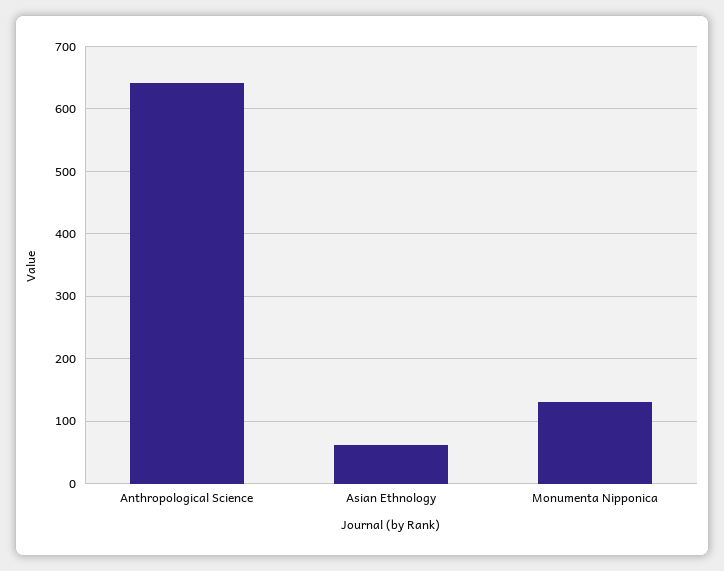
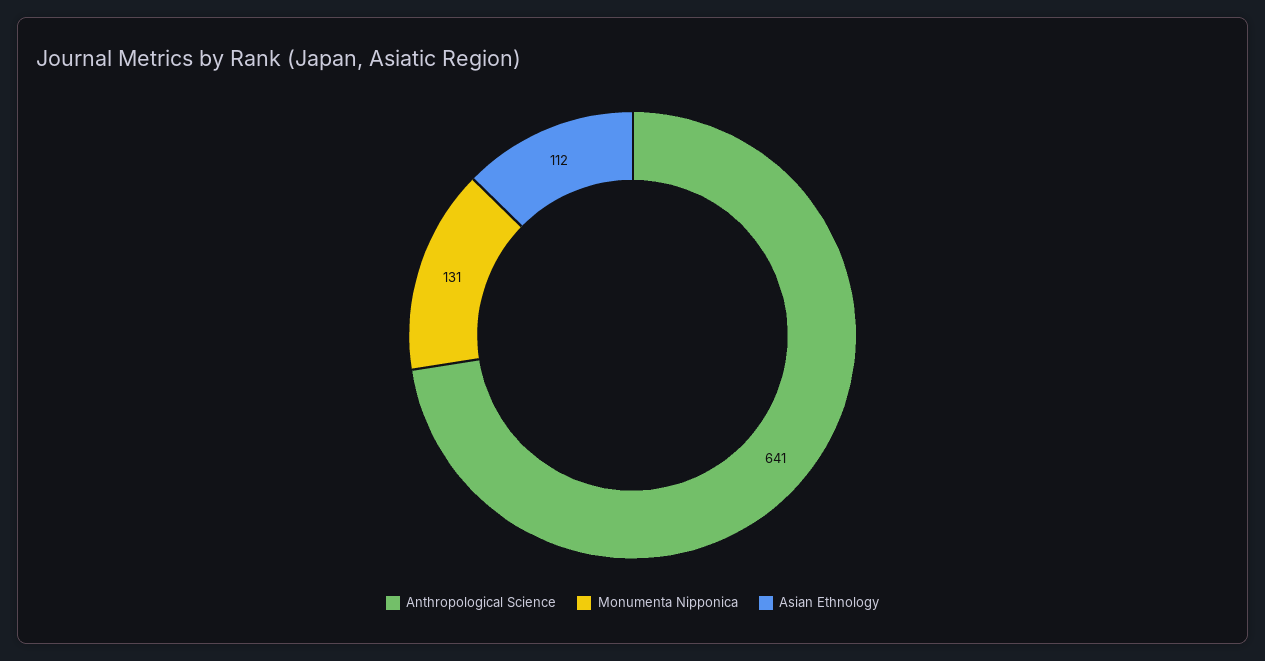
Asian Ethnology: 60 -> 112

